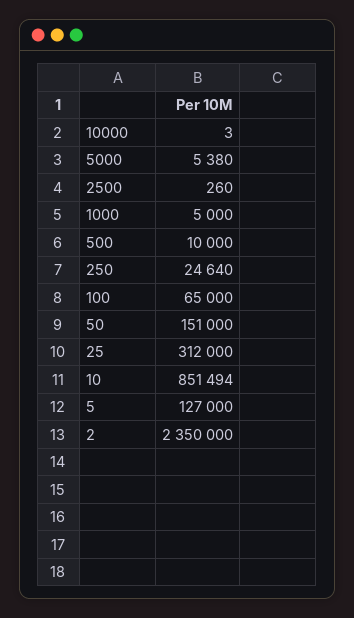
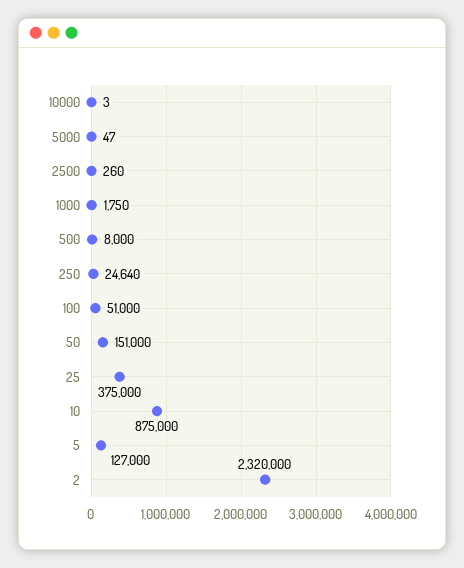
5000: 5380 -> 47
1000: 5000 -> 1750
500: 10000 -> 8000
100: 65000 -> 51000
25: 312000 -> 375000
10: 851494 -> 875000
2: 2350000 -> 2320000

